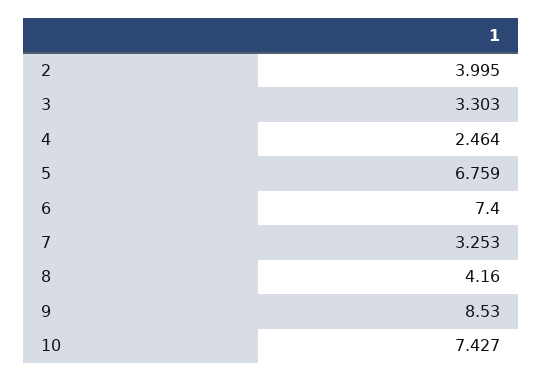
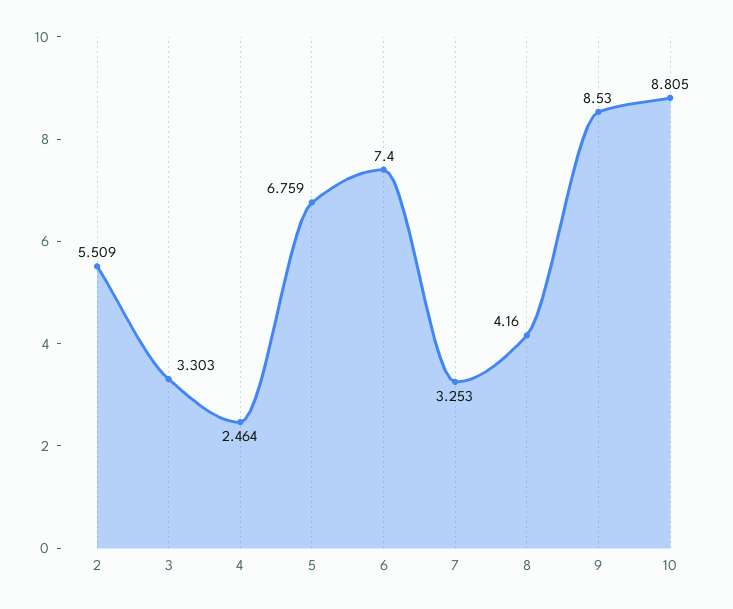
2: 3.995 -> 5.509
10: 7.427 -> 8.805

